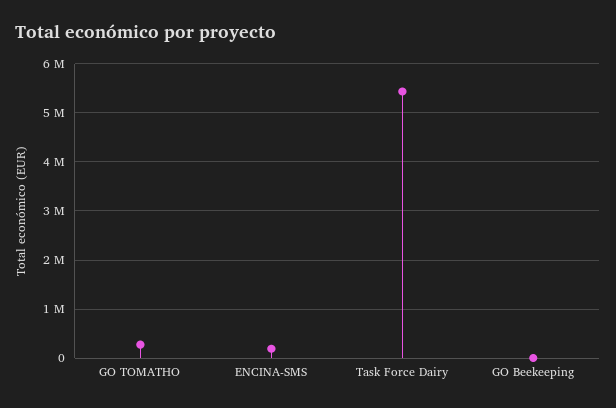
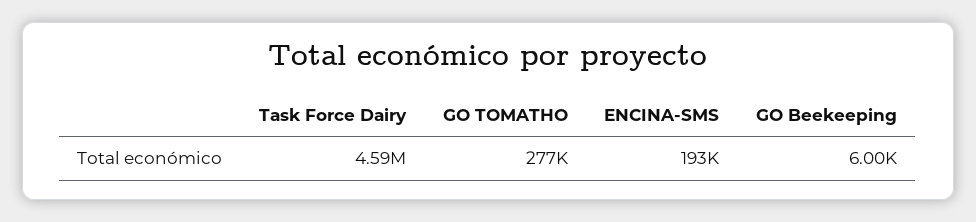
Task Force Dairy: 5400000 -> 4590000

